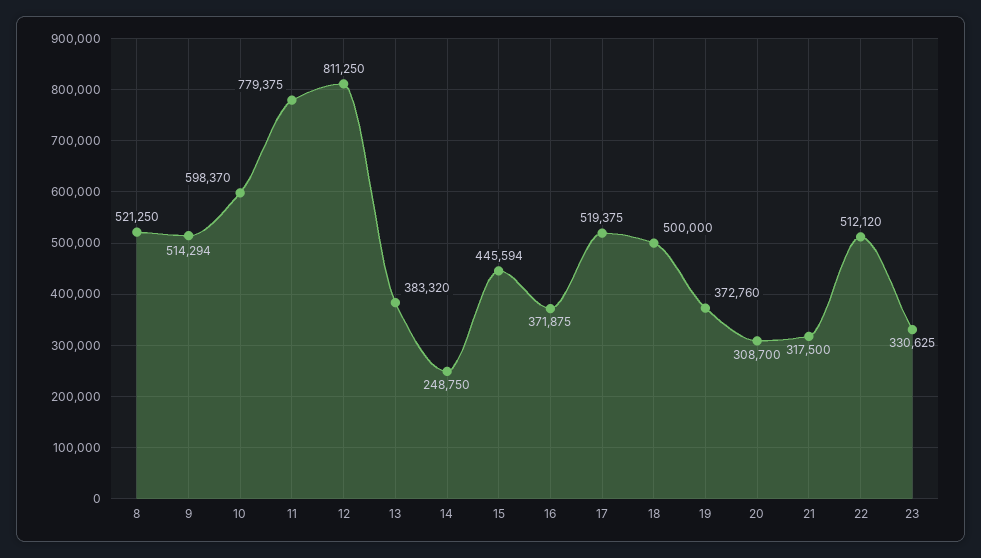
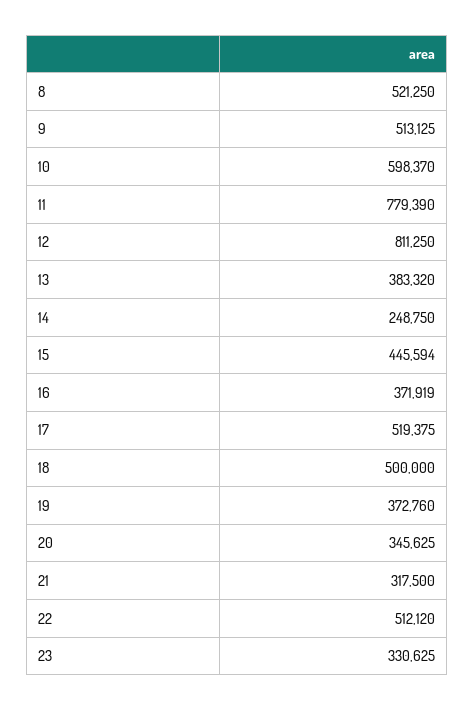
9: 514294 -> 513125
11: 779375 -> 779390
16: 371875 -> 371919
20: 308700 -> 345625

